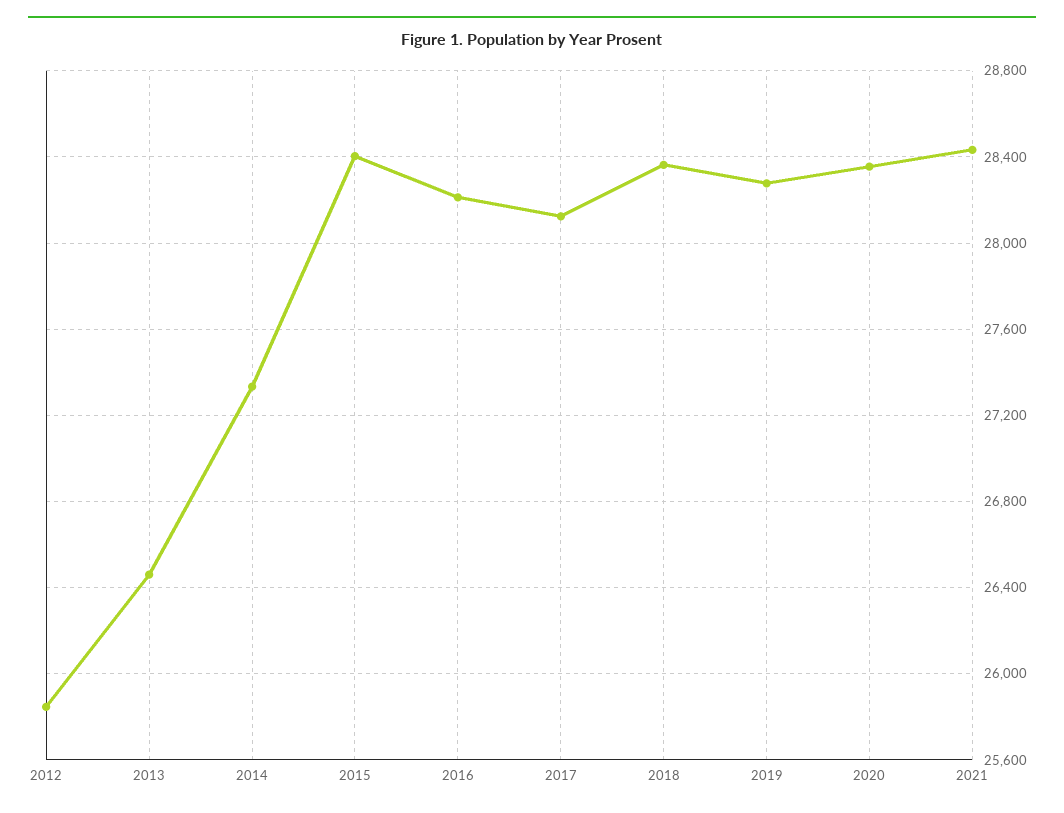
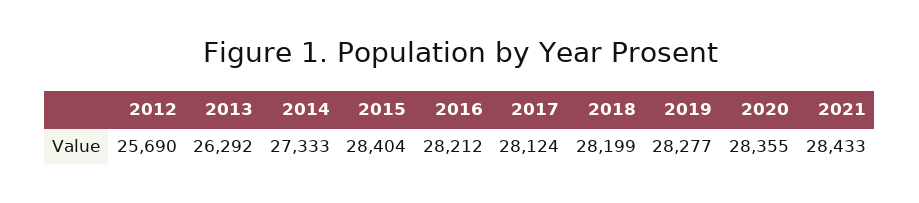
2012: 25850 -> 25690
2013: 26450 -> 26292
2018: 28350 -> 28199

